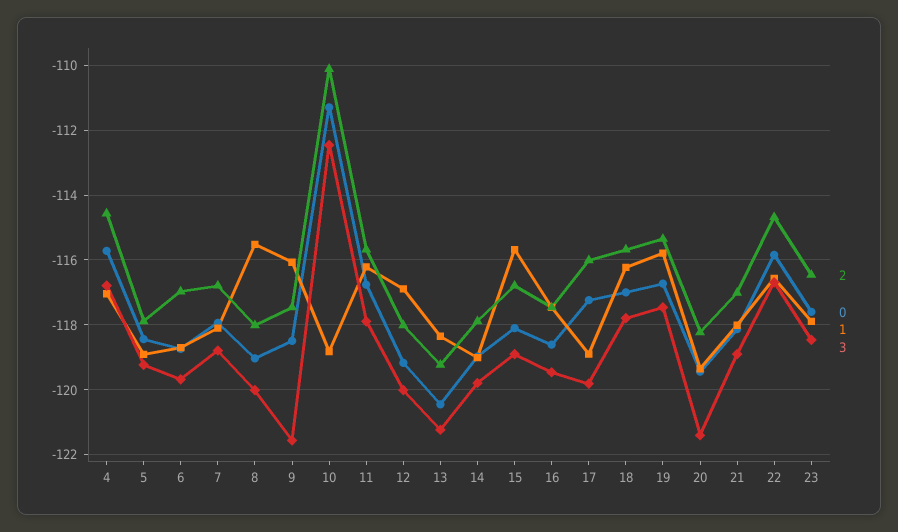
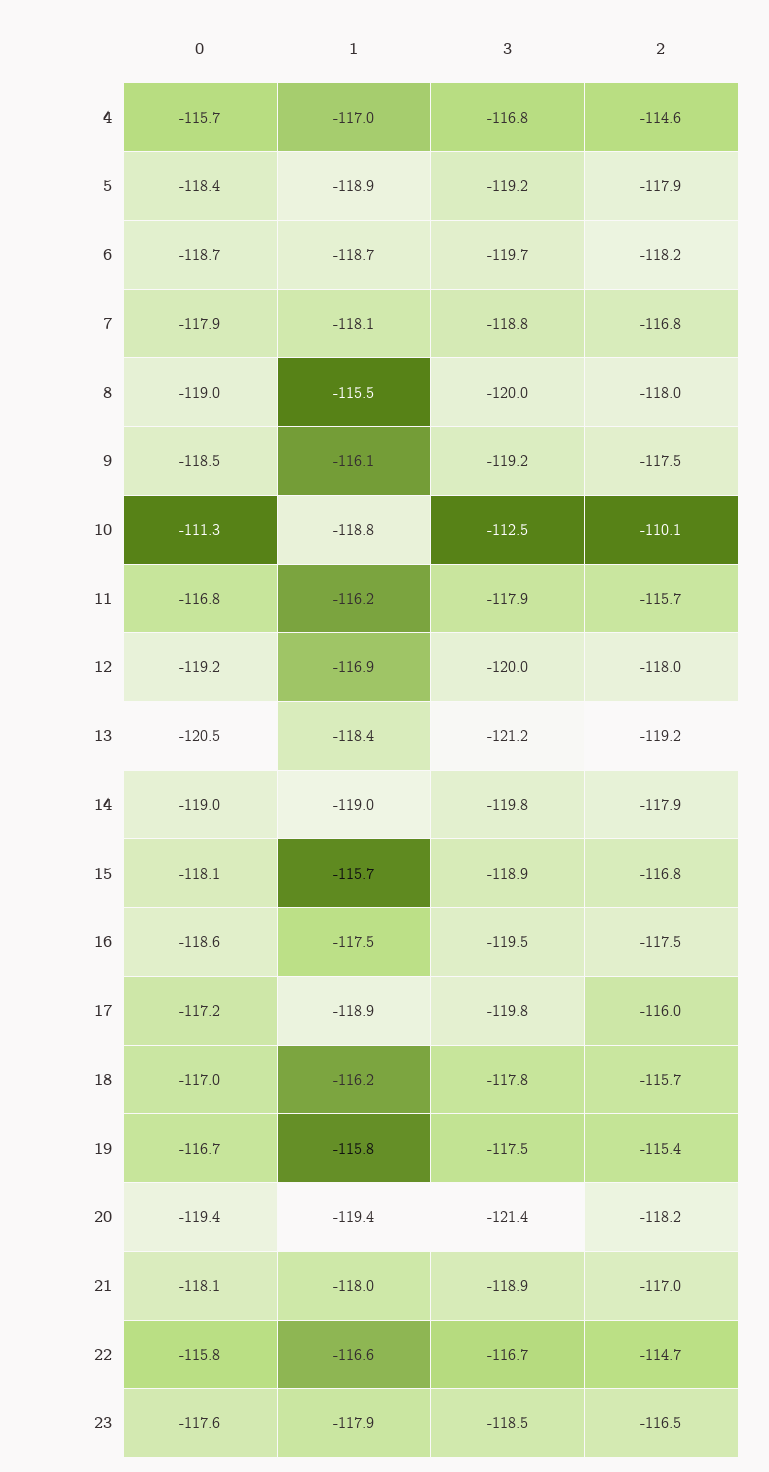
2, 6: -117 -> -118.2
3, 9: -121.6 -> -119.2

